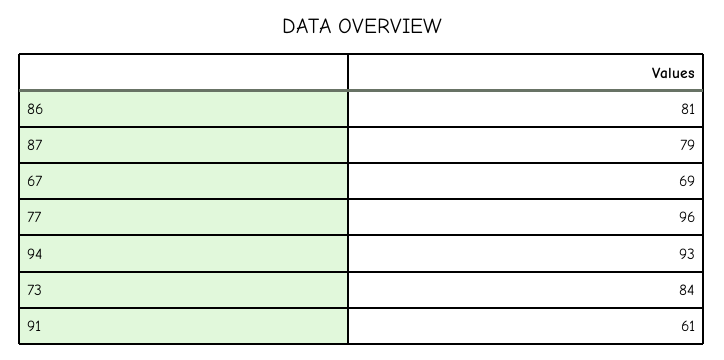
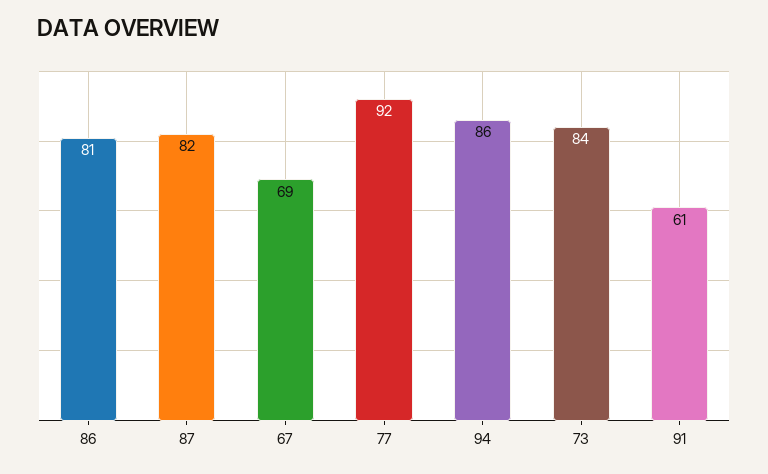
87: 79 -> 82
77: 96 -> 92
94: 93 -> 86

